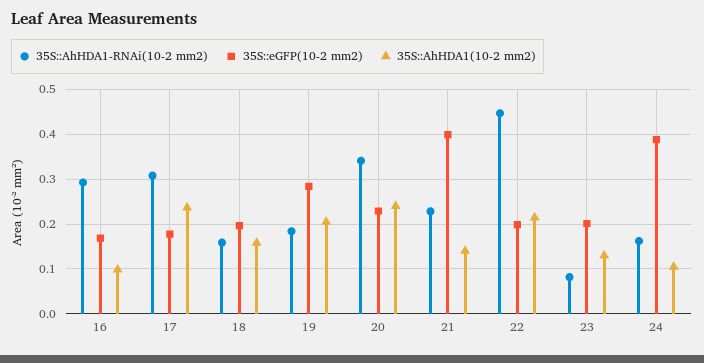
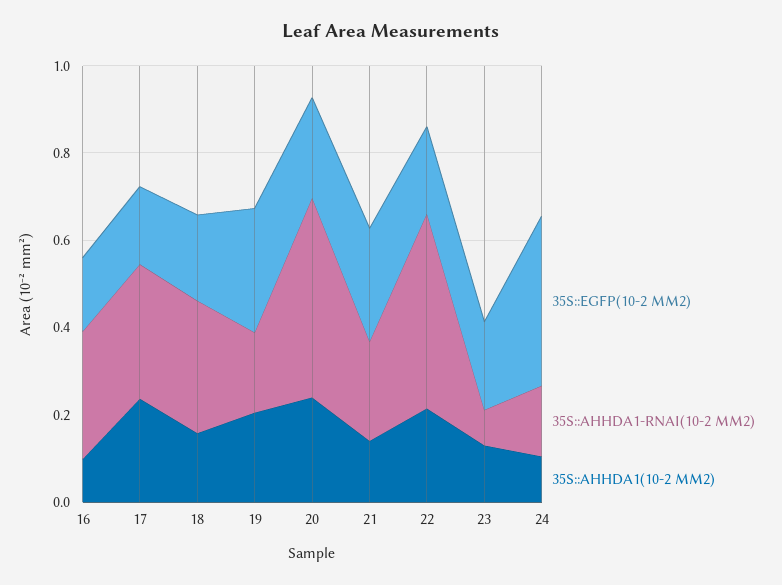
35S::AhHDA1-RNAi(10-2 mm2), 18: 0.16 -> 0.3
35S::AhHDA1-RNAi(10-2 mm2), 20: 0.34 -> 0.45
35S::eGFP(10-2 mm2), 21: 0.4 -> 0.25

